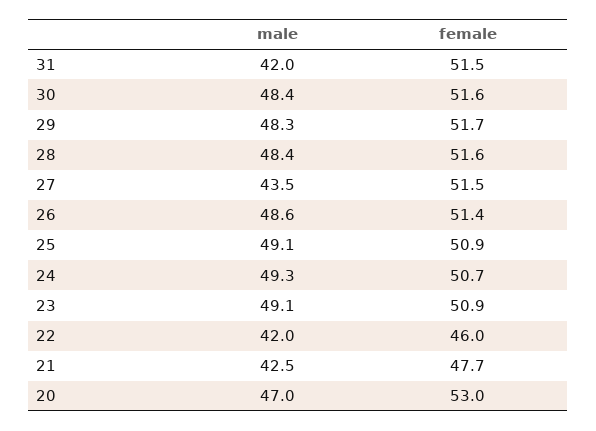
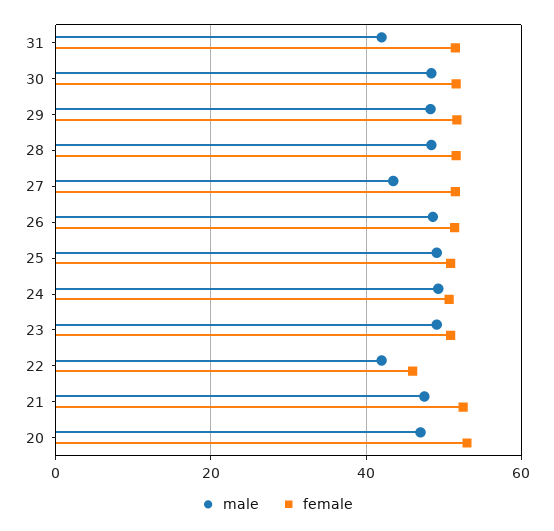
male, 21: 42.5 -> 48
female, 21: 47.7 -> 52

